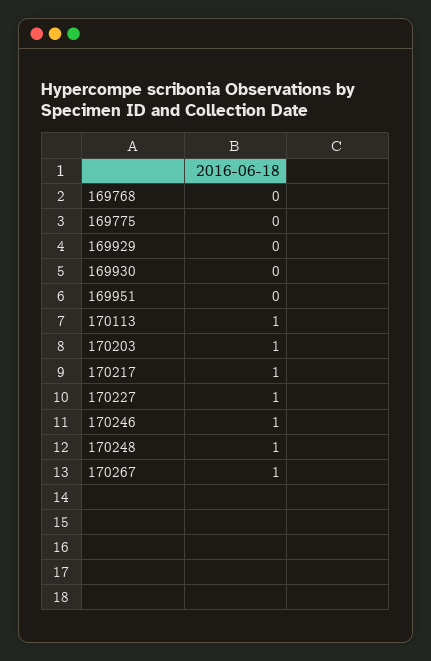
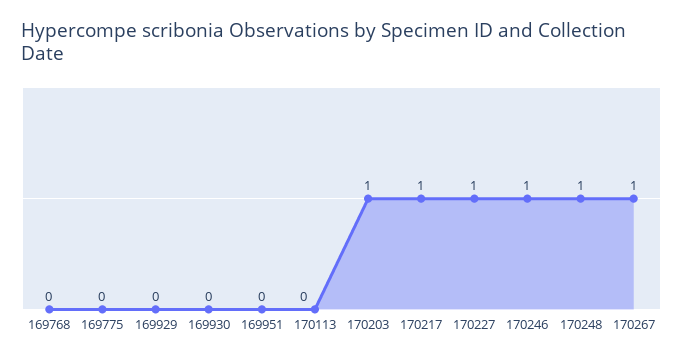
170113: 1 -> 0

